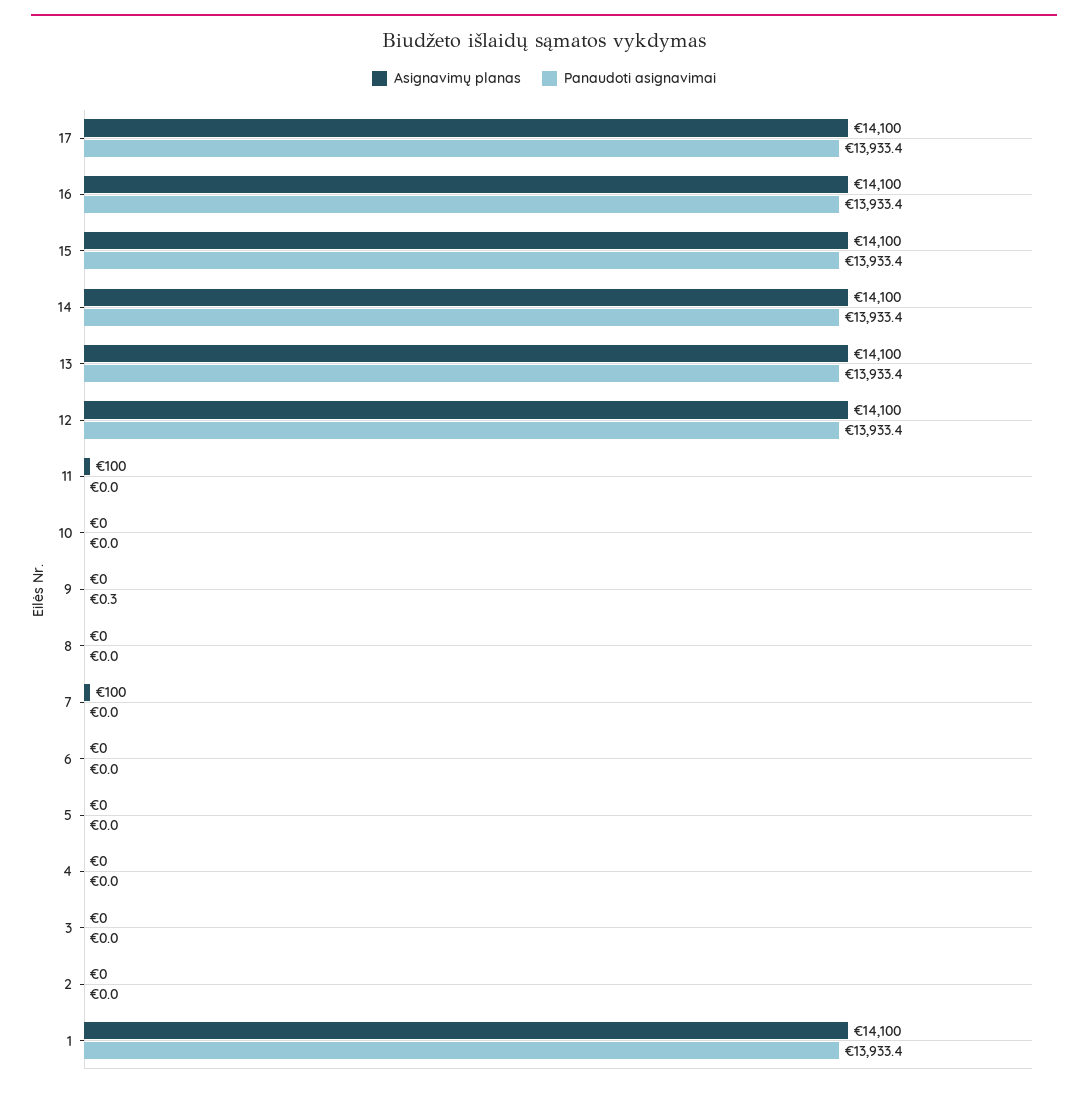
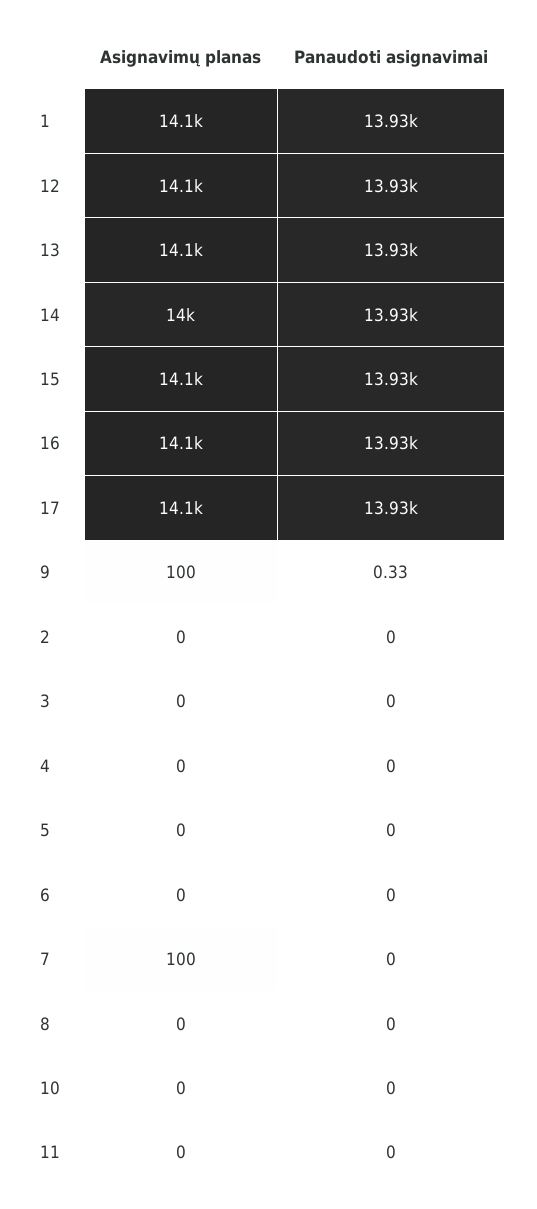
Asignavimų planas, 14: 14100 -> 14000
Asignavimų planas, 11: 100 -> 0
Asignavimų planas, 9: 0 -> 100

